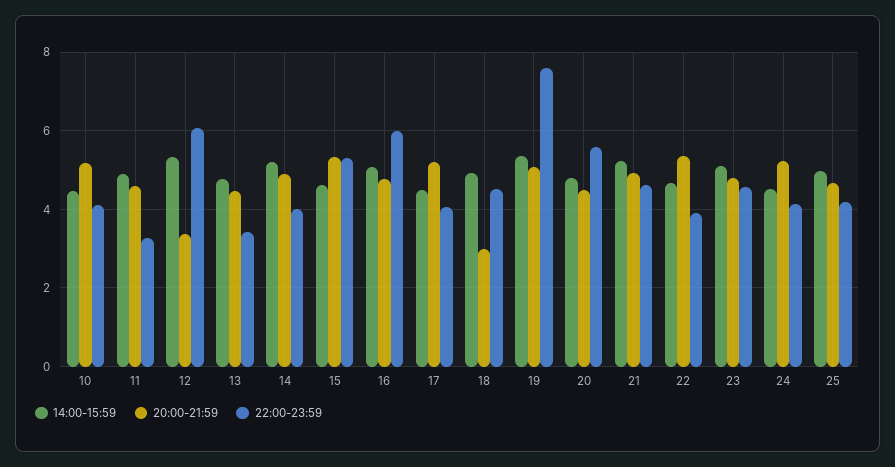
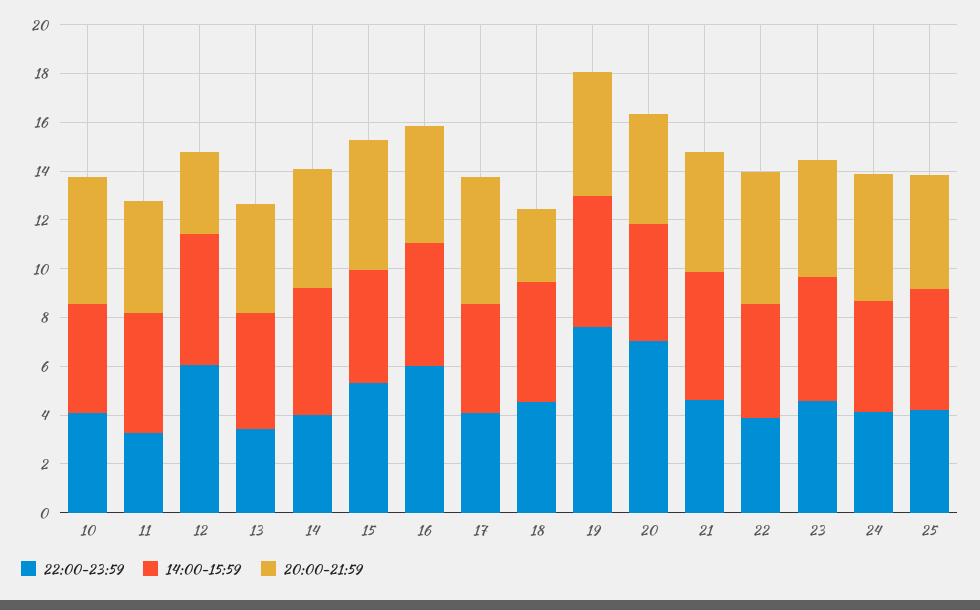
22:00-23:59, 20: 5.6 -> 7

